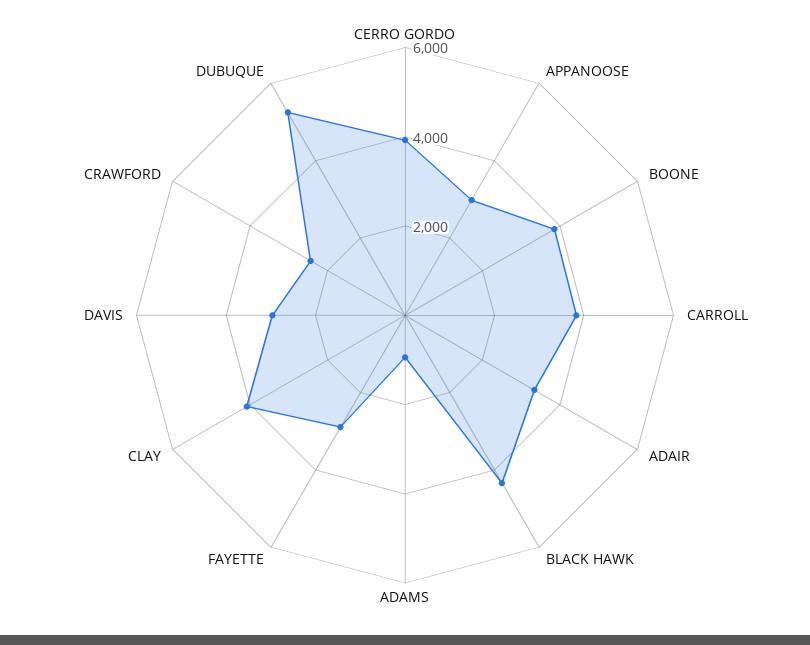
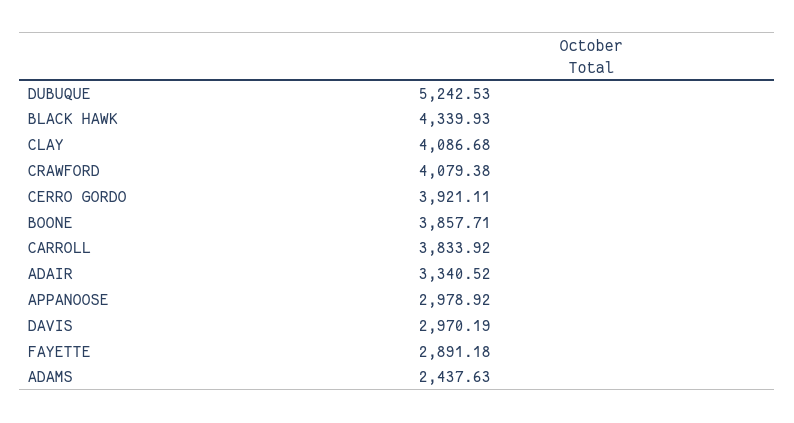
ADAMS: 1000 -> 2437.63
CRAWFORD: 2500 -> 4079.38

